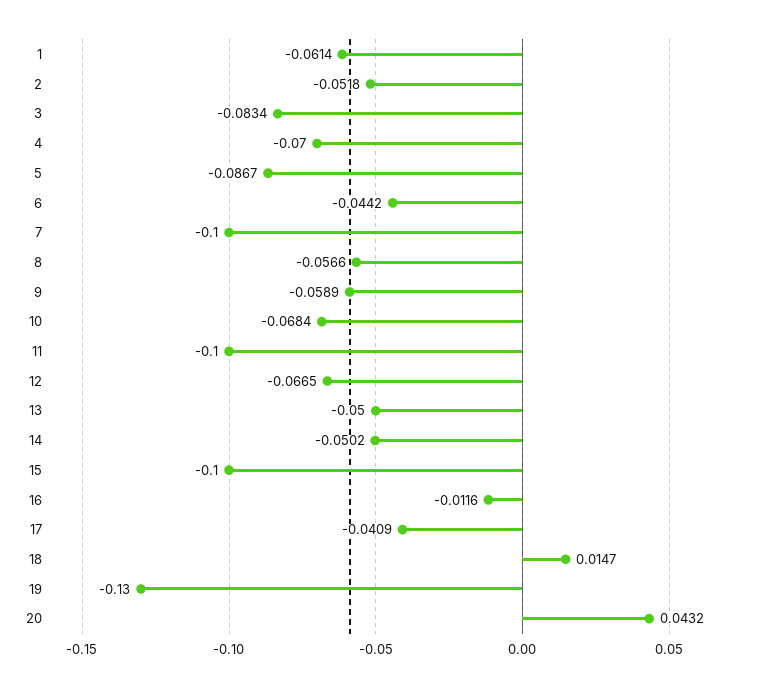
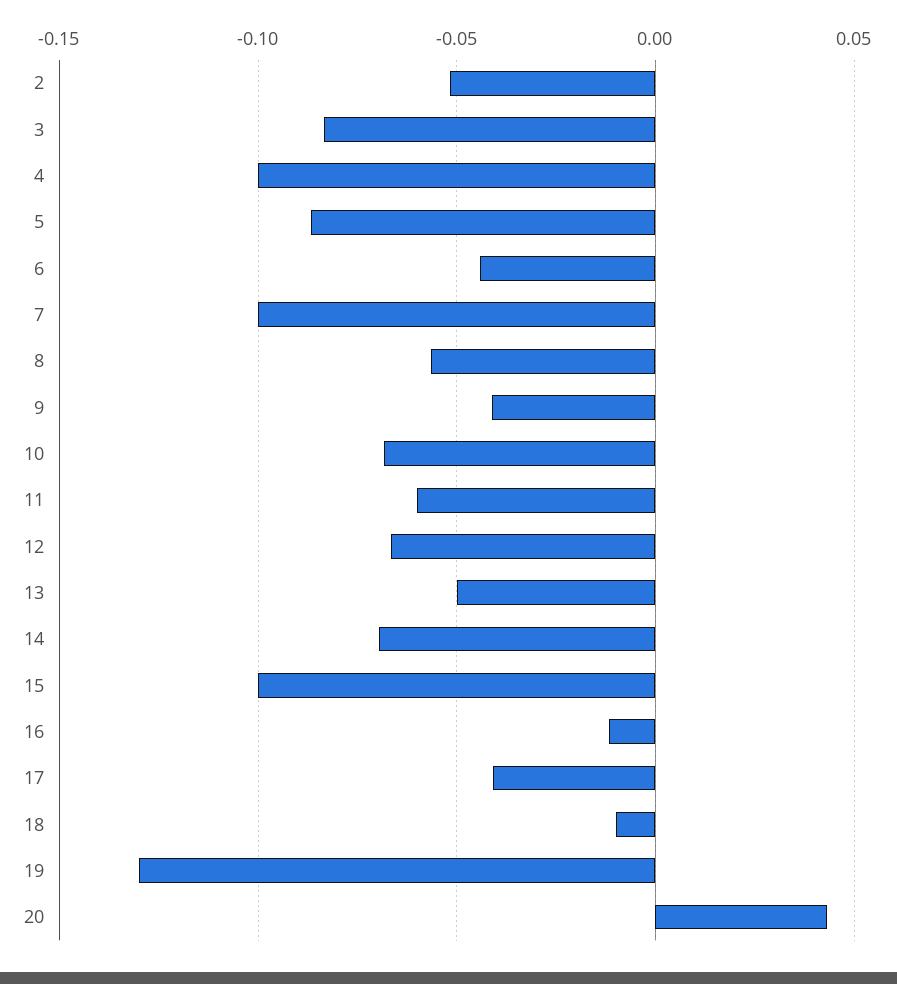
1: -0.0614 -> none
4: -0.07 -> -0.1
9: -0.0589 -> -0.04
11: -0.1 -> -0.06
14: -0.0502 -> -0.07
18: 0.0147 -> -0.01

